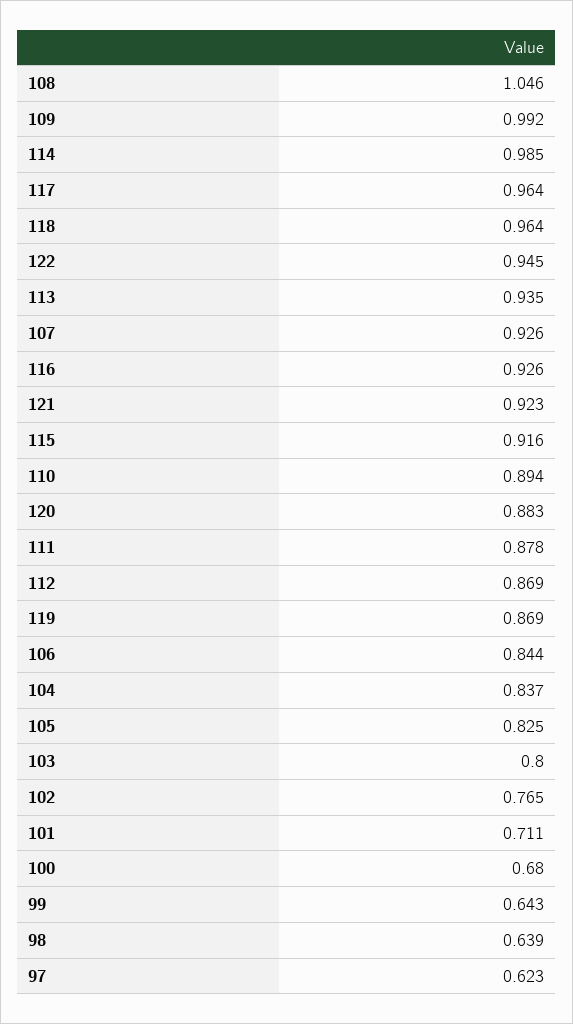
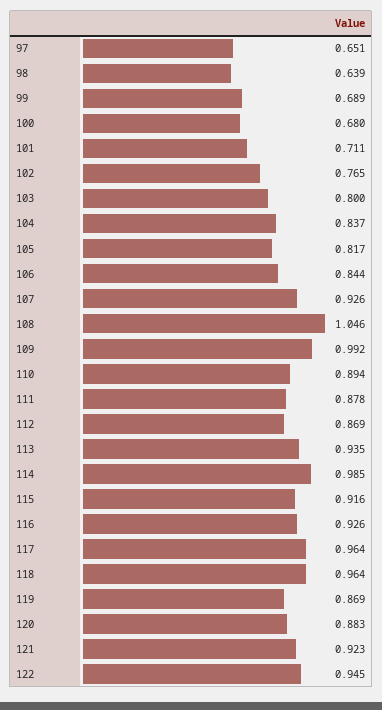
105: 0.825 -> 0.817
99: 0.643 -> 0.689
97: 0.623 -> 0.651

